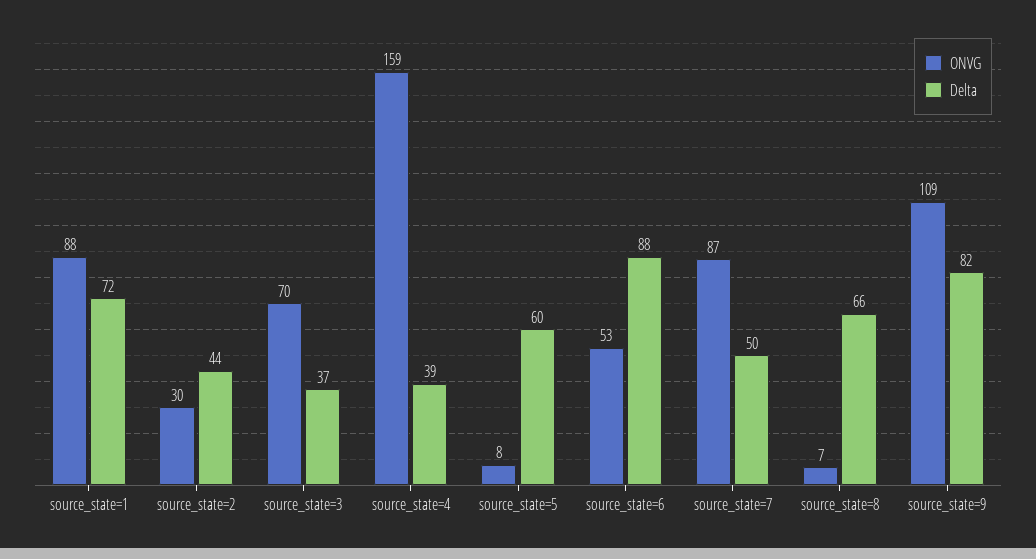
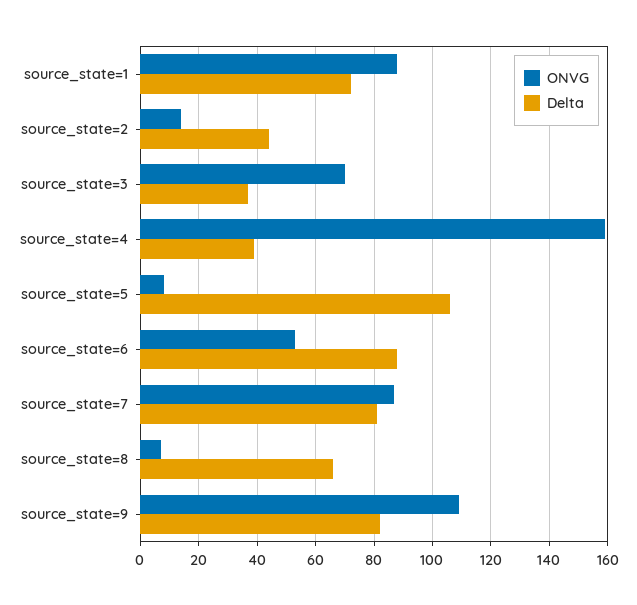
ONVG, source_state=2: 30 -> 15
Delta, source_state=5: 60 -> 105
Delta, source_state=7: 50 -> 80

